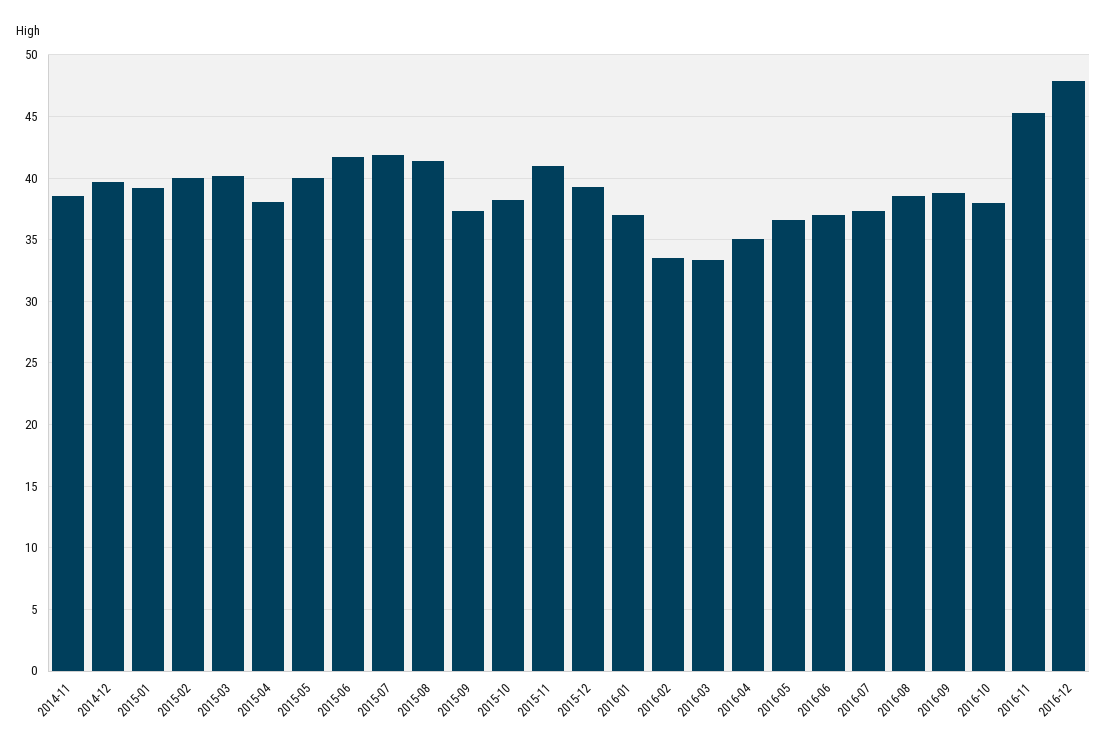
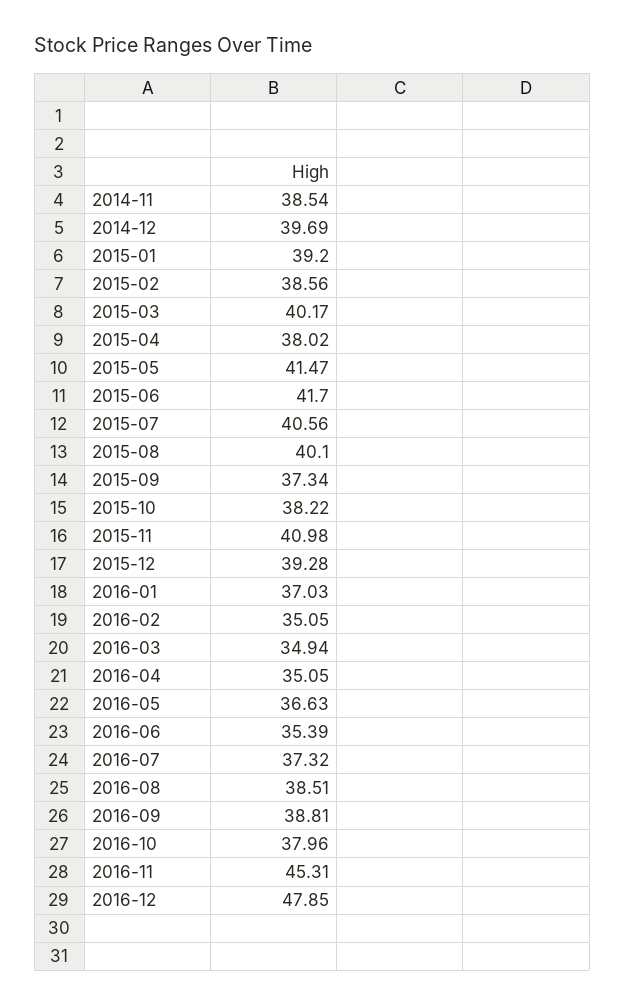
2015-02: 40 -> 38.56
2015-05: 40 -> 41.47
2015-07: 42 -> 40.56
2015-08: 41.5 -> 40.1
2016-02: 33.5 -> 35.05
2016-03: 33.5 -> 34.94
2016-06: 37 -> 35.39

